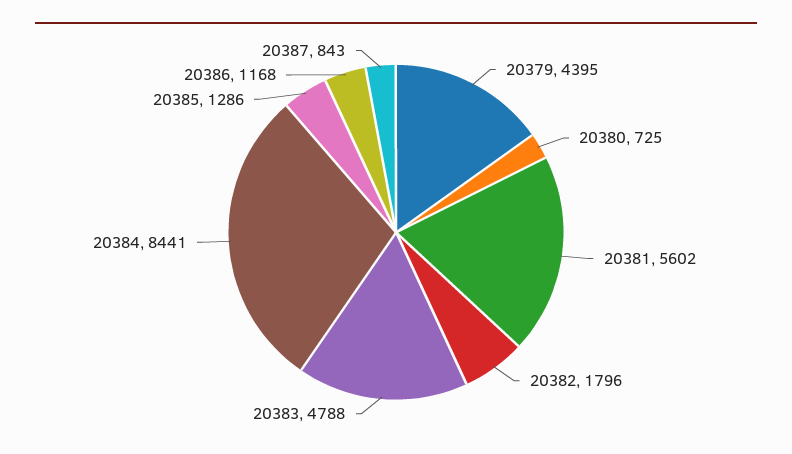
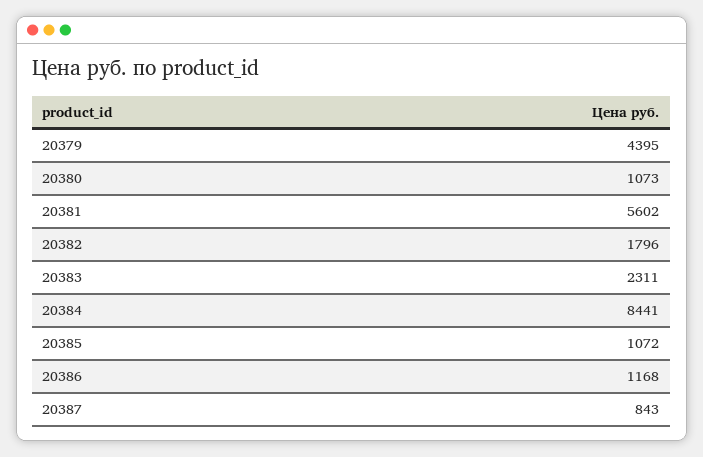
20380: 725 -> 1073
20383: 4788 -> 2311
20385: 1286 -> 1072

